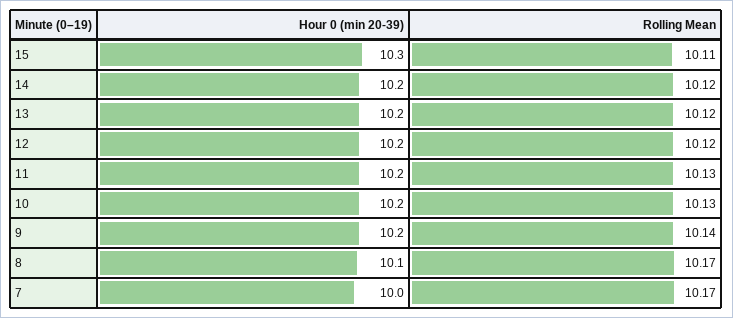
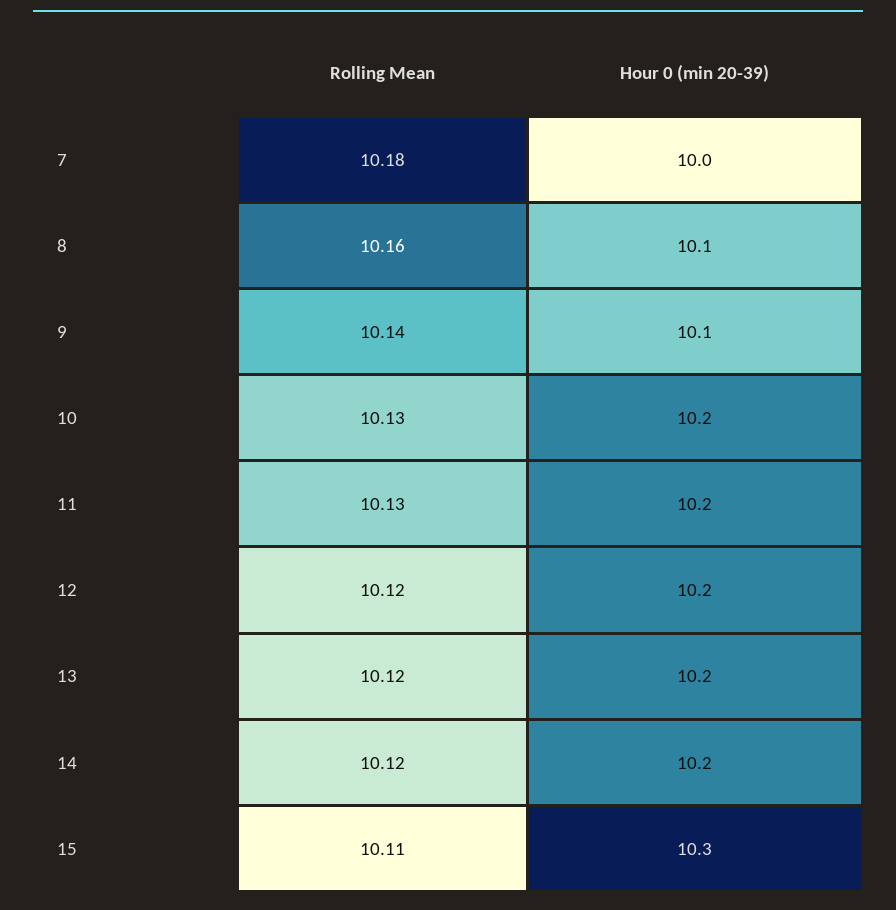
Hour 0 (min 20-39), 9: 10.2 -> 10.1
Rolling Mean, 8: 10.17 -> 10.16
Rolling Mean, 7: 10.17 -> 10.18

